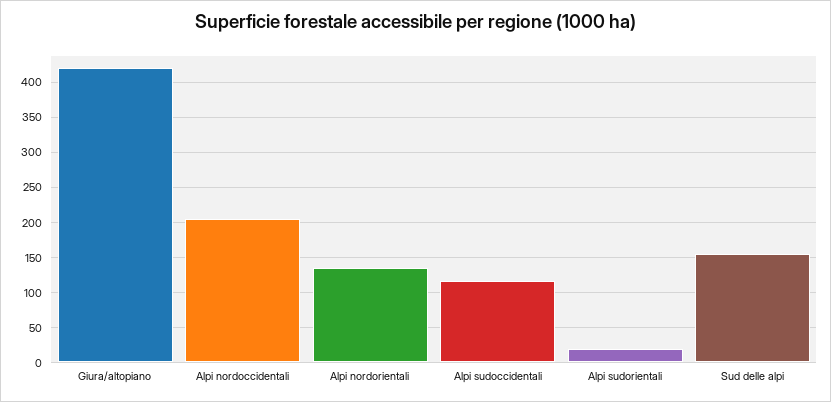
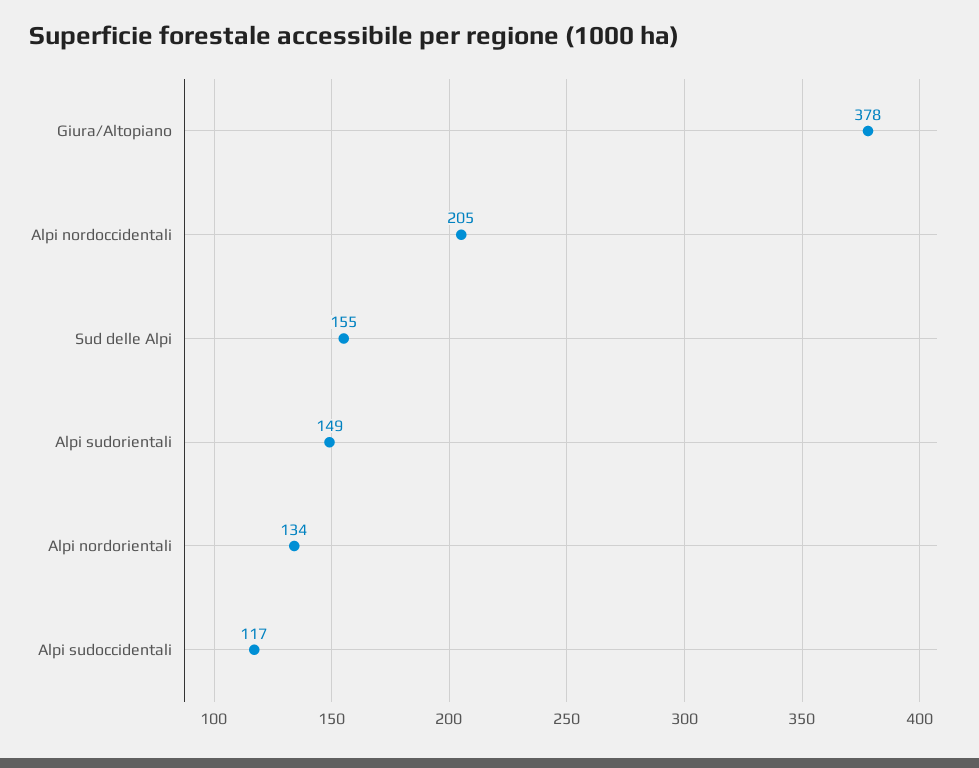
Giura/altopiano: 420 -> 378
Alpi sudorientali: 20 -> 149

